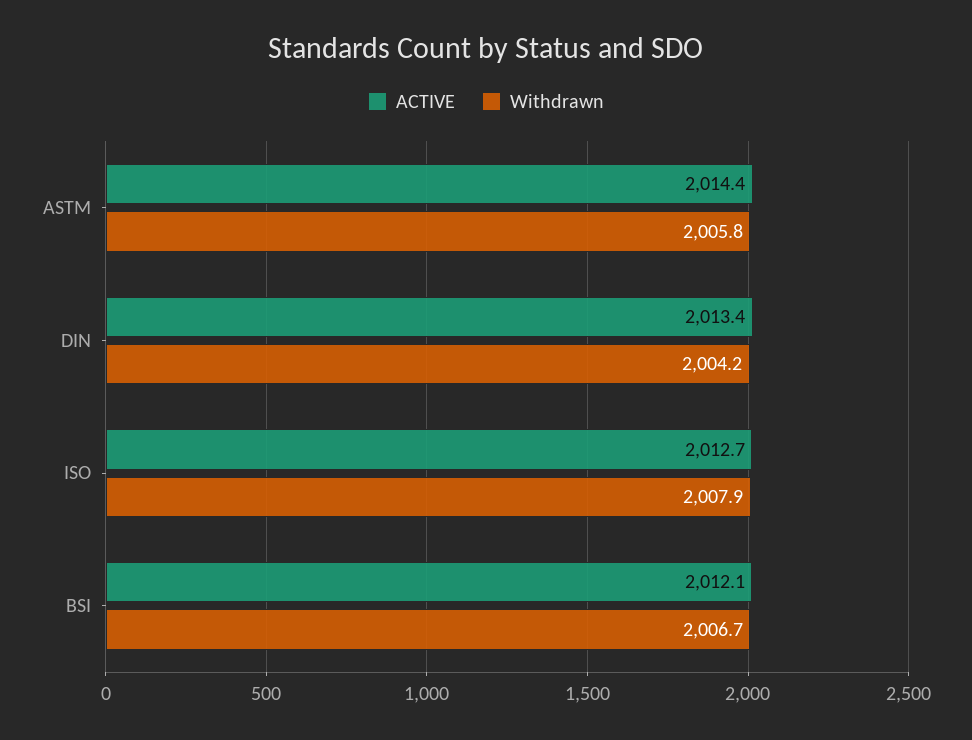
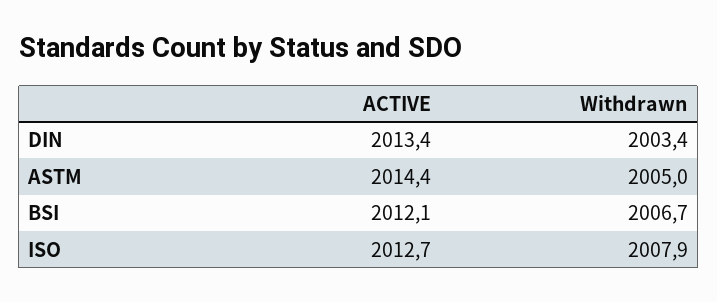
Withdrawn, ASTM: 2005.8 -> 2005
Withdrawn, DIN: 2004.2 -> 2003.4

